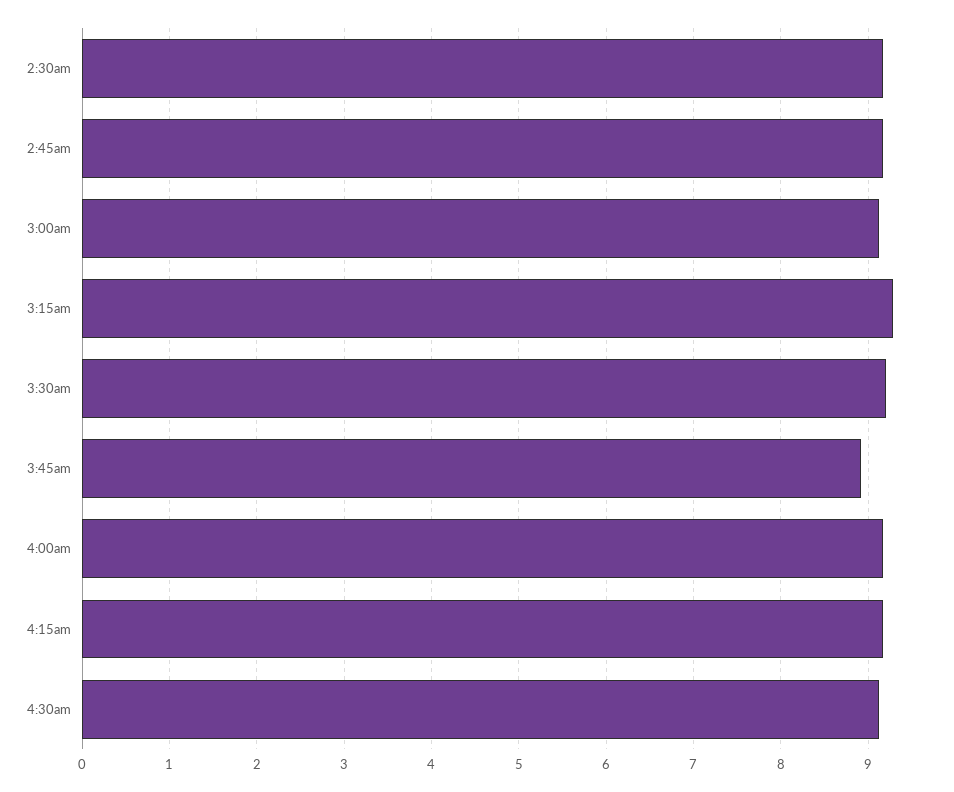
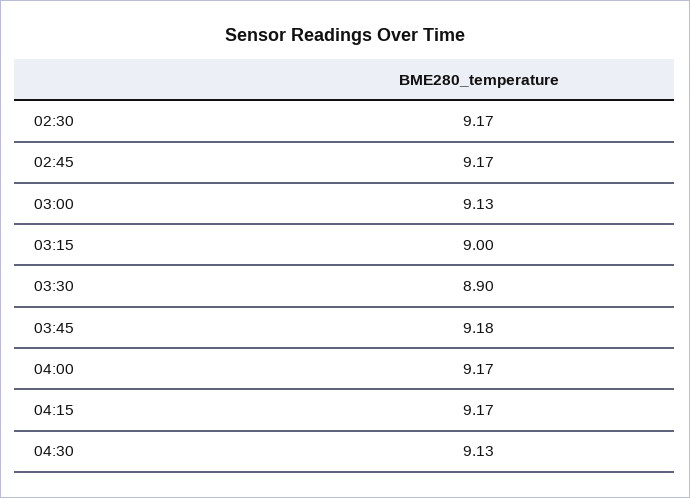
3:15am: 9.3 -> 9
3:30am: 9.2 -> 8.9
3:45am: 8.9 -> 9.18

